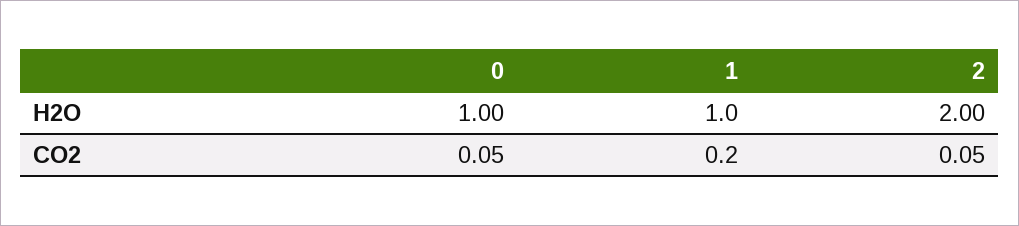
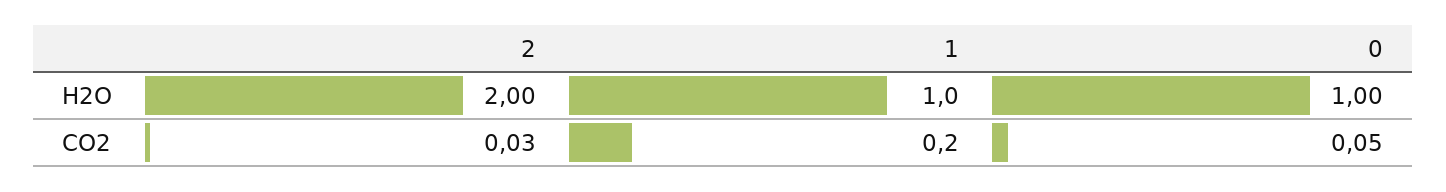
2, CO2: 0.05 -> 0.03

